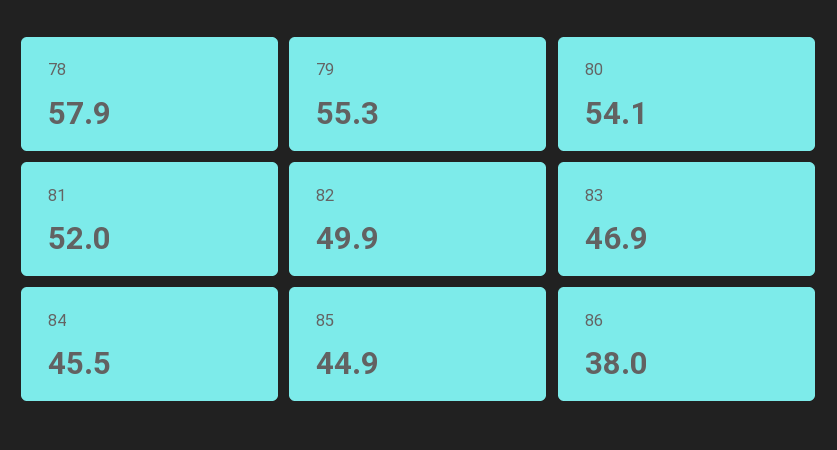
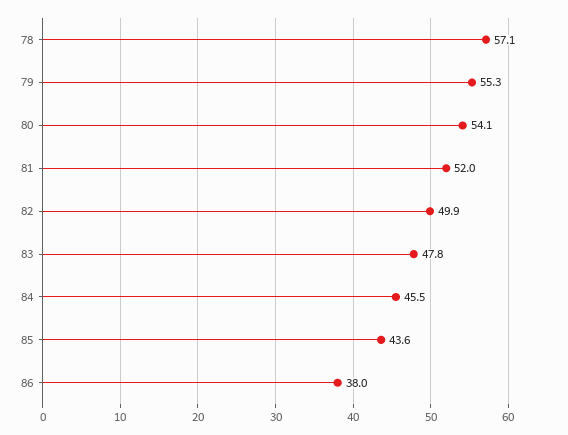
78: 57.9 -> 57.1
83: 46.9 -> 47.8
85: 44.9 -> 43.6

